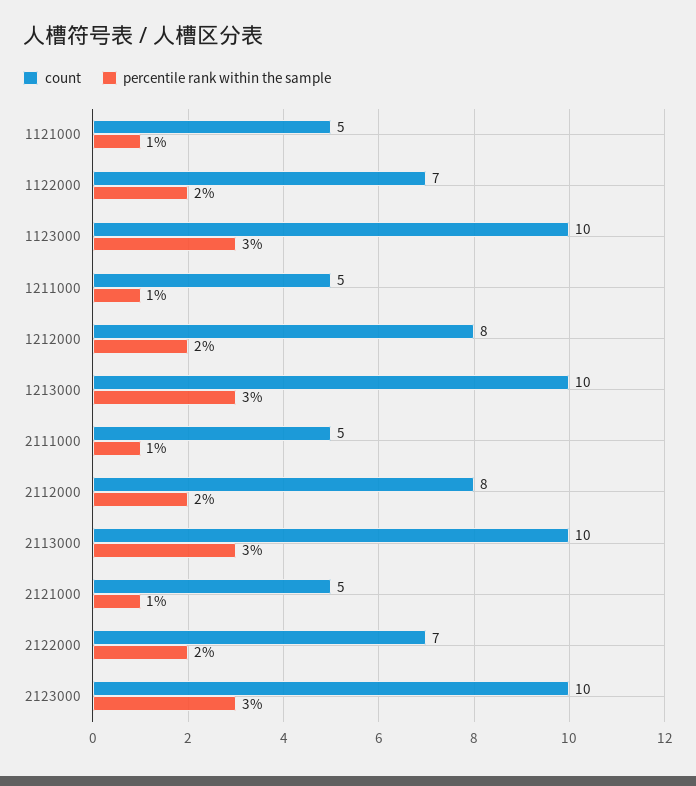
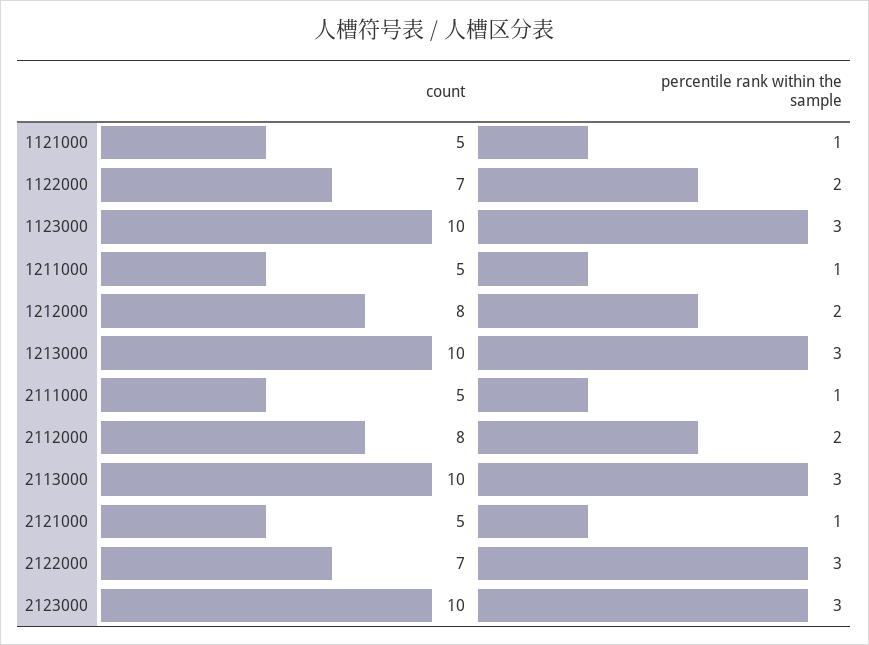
percentile rank within the sample, 2122000: 2 -> 3

